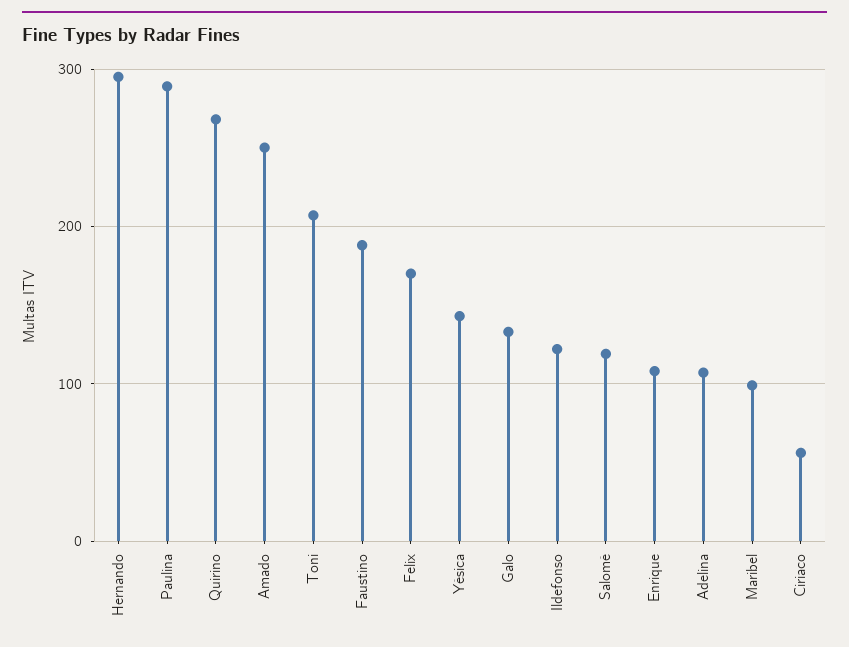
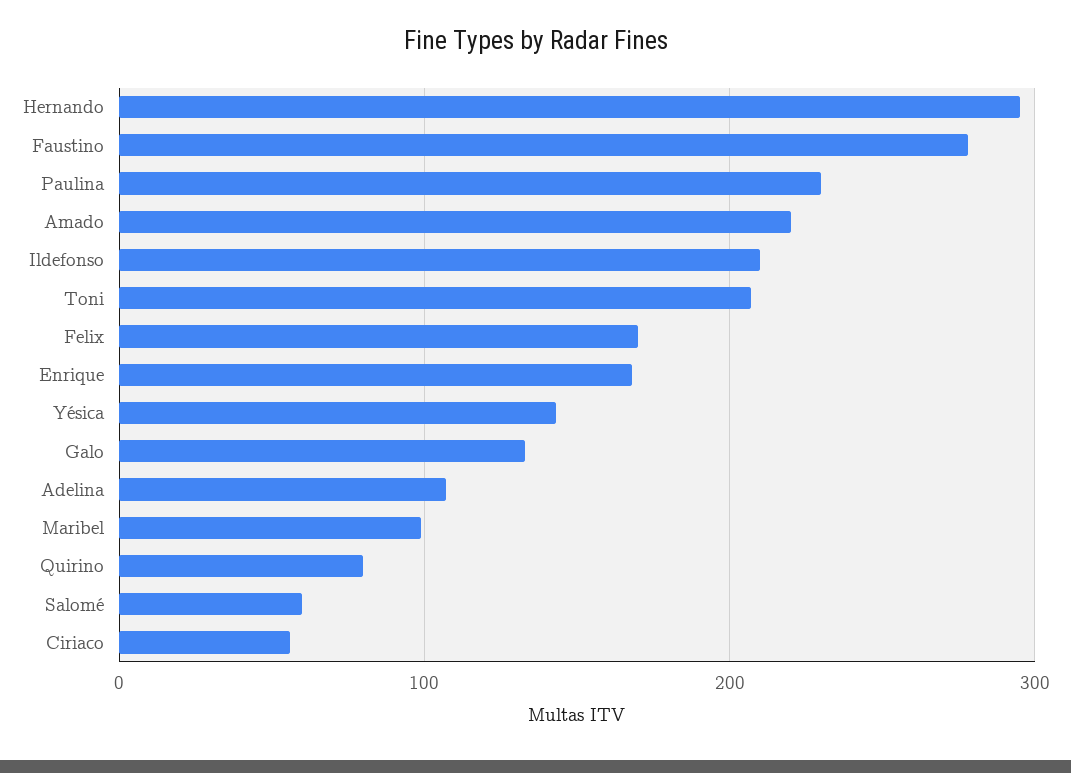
Paulina: 290 -> 230
Quirino: 270 -> 80
Amado: 250 -> 220
Faustino: 190 -> 280
Ildefonso: 120 -> 210
Salomé: 120 -> 60
Enrique: 110 -> 170

